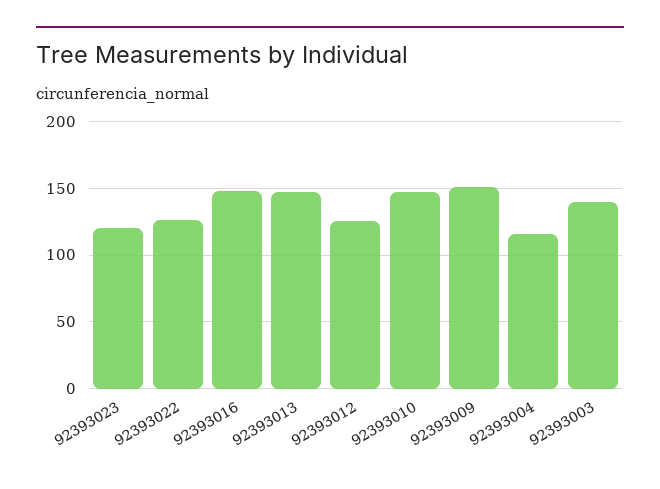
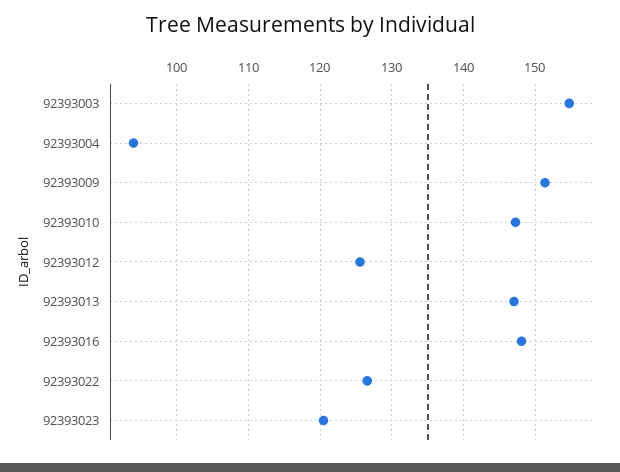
92393004: 115 -> 94
92393003: 140 -> 155

